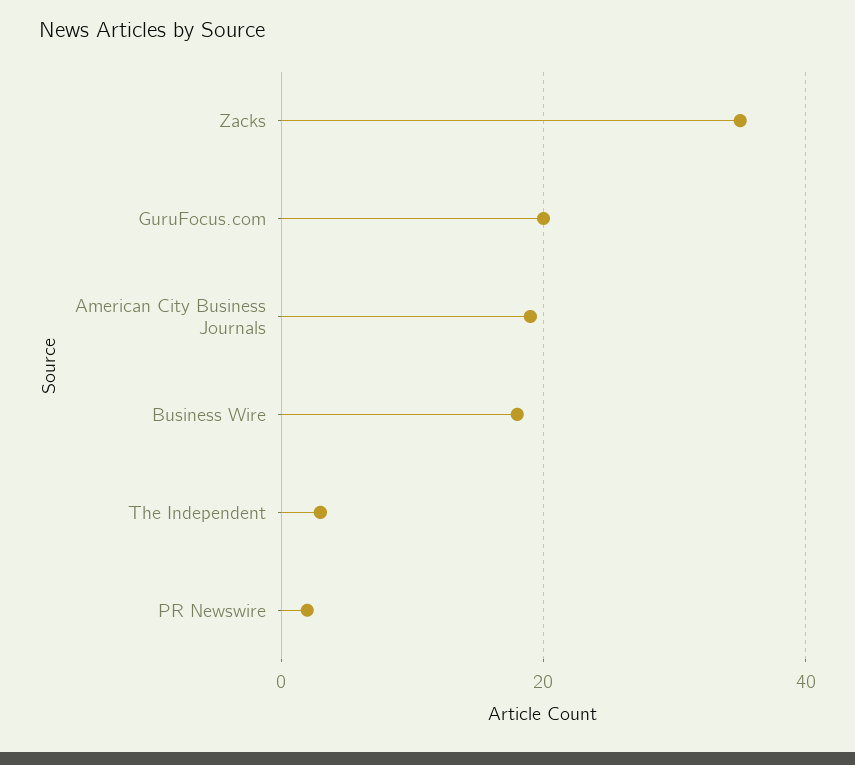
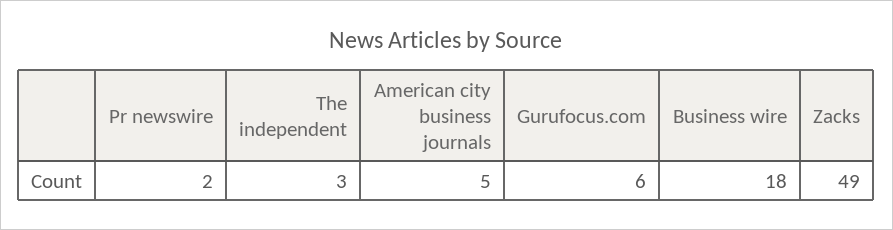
Zacks: 35 -> 49
GuruFocus.com: 20 -> 6
American City Business Journals: 20 -> 5

